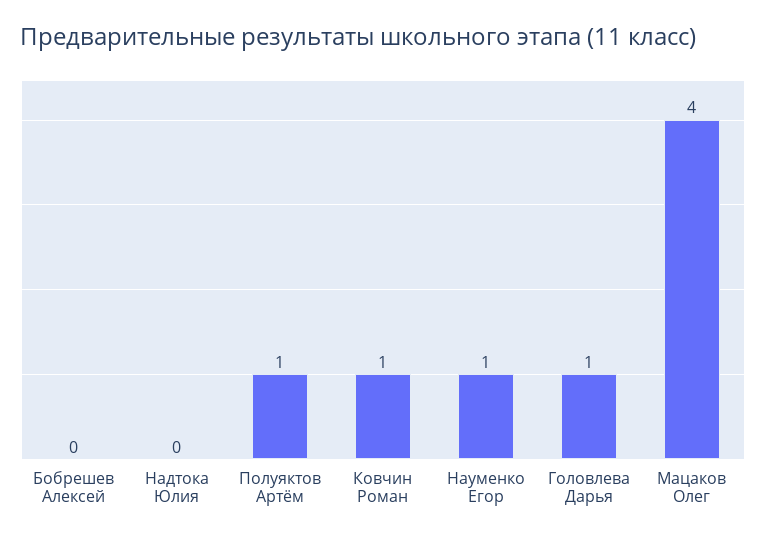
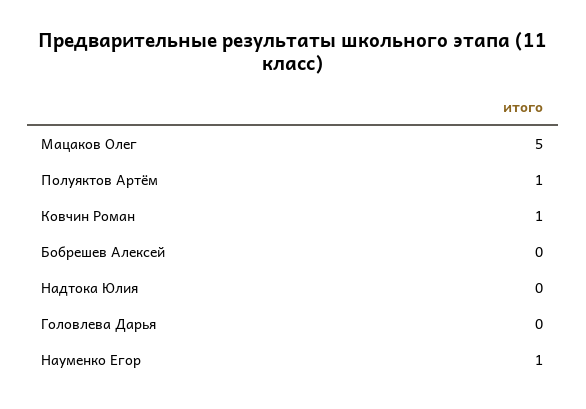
Головлева Дарья: 1 -> 0
Мацаков Олег: 4 -> 5

